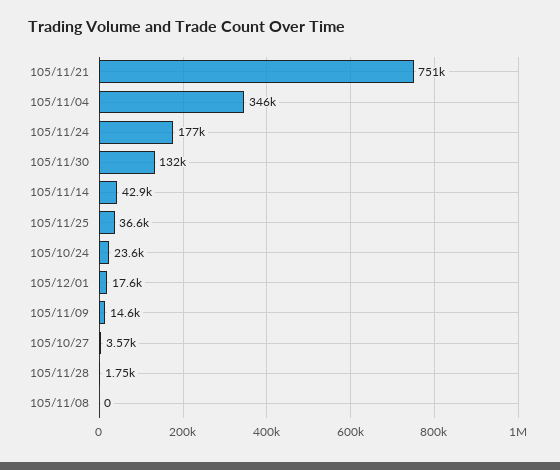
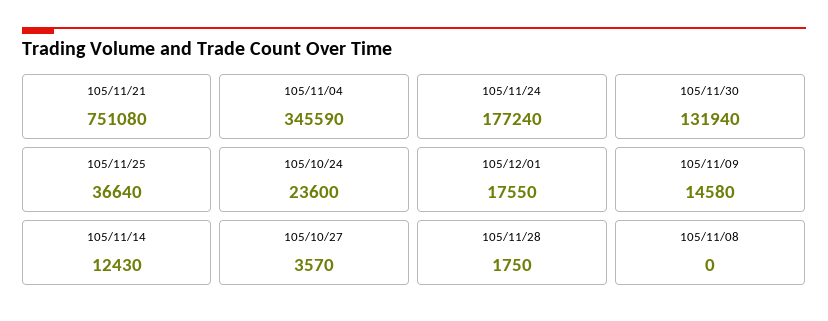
105/11/14: 42900 -> 12430

